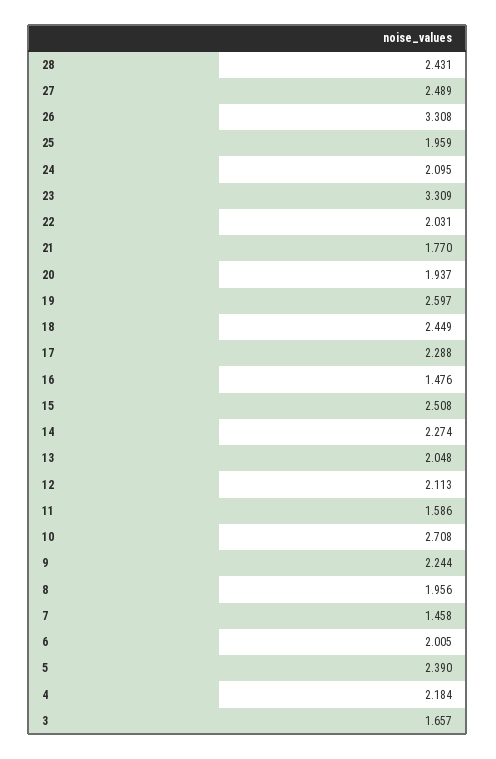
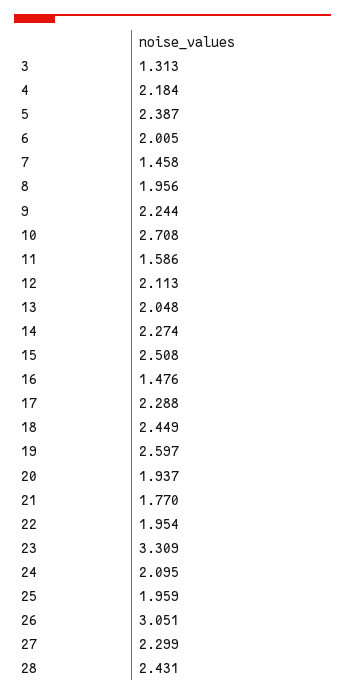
27: 2.489 -> 2.299
26: 3.308 -> 3.051
22: 2.031 -> 1.954
5: 2.39 -> 2.387
3: 1.657 -> 1.313

